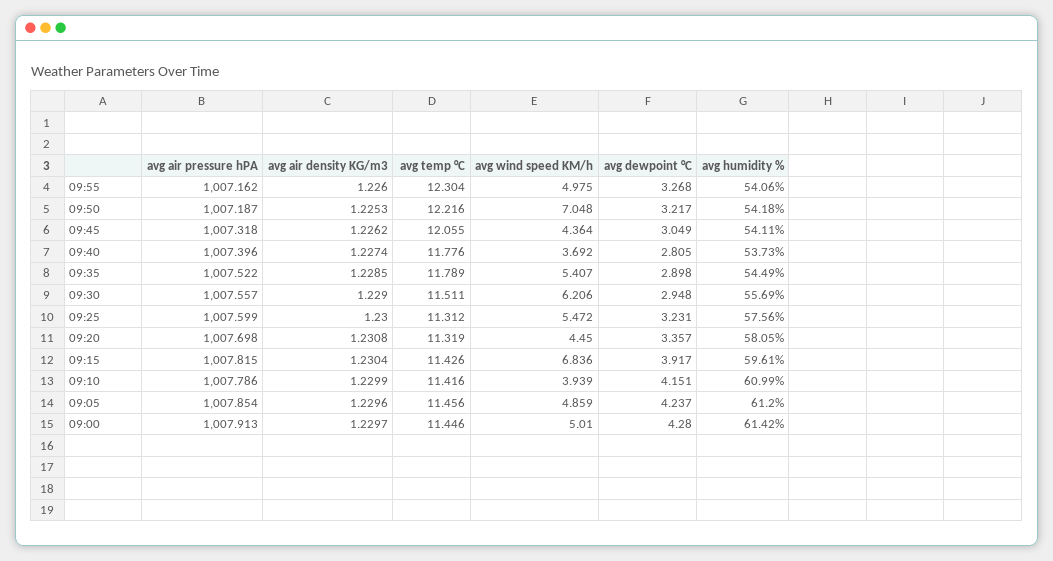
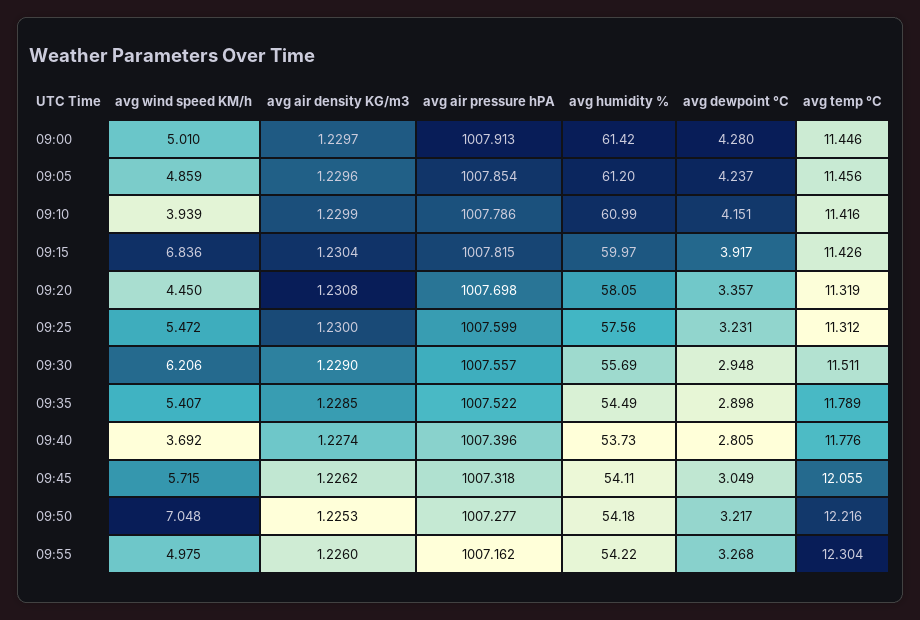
avg humidity %, 09:55: 54.06 -> 54.22
avg air pressure hPA, 09:50: 1007.187 -> 1007.277
avg wind speed KM/h, 09:45: 4.364 -> 5.715
avg humidity %, 09:15: 59.61 -> 59.97

